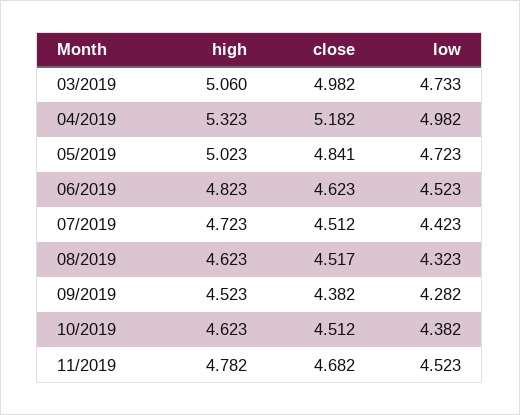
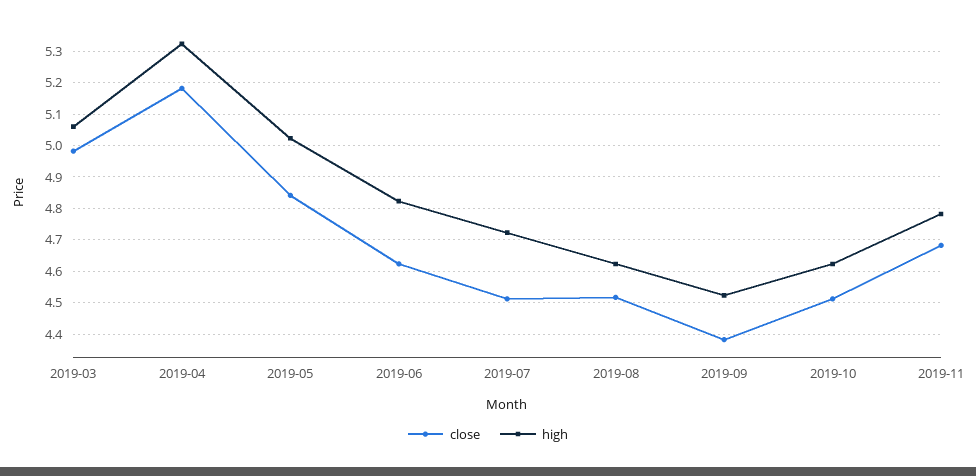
low, 03/2019: 4.733 -> none
low, 04/2019: 4.982 -> none
low, 05/2019: 4.723 -> none
low, 06/2019: 4.523 -> none
low, 07/2019: 4.423 -> none
low, 08/2019: 4.323 -> none
low, 09/2019: 4.282 -> none
low, 10/2019: 4.382 -> none
low, 11/2019: 4.523 -> none

